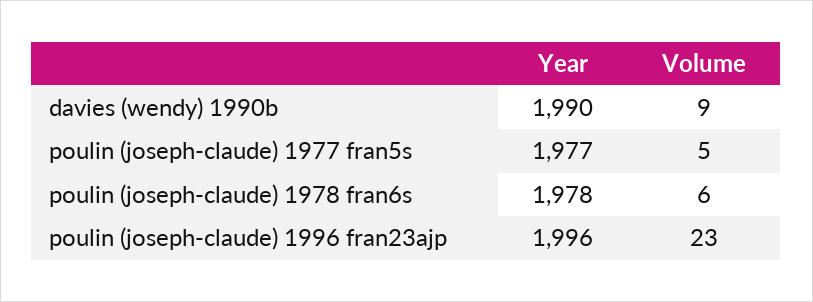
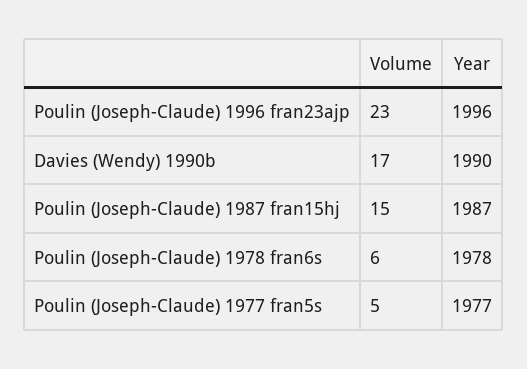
Volume, davies (wendy) 1990b: 9 -> 17
Volume, Poulin (Joseph-Claude) 1987 fran15hj: none -> 15
Year, Poulin (Joseph-Claude) 1987 fran15hj: none -> 1987

